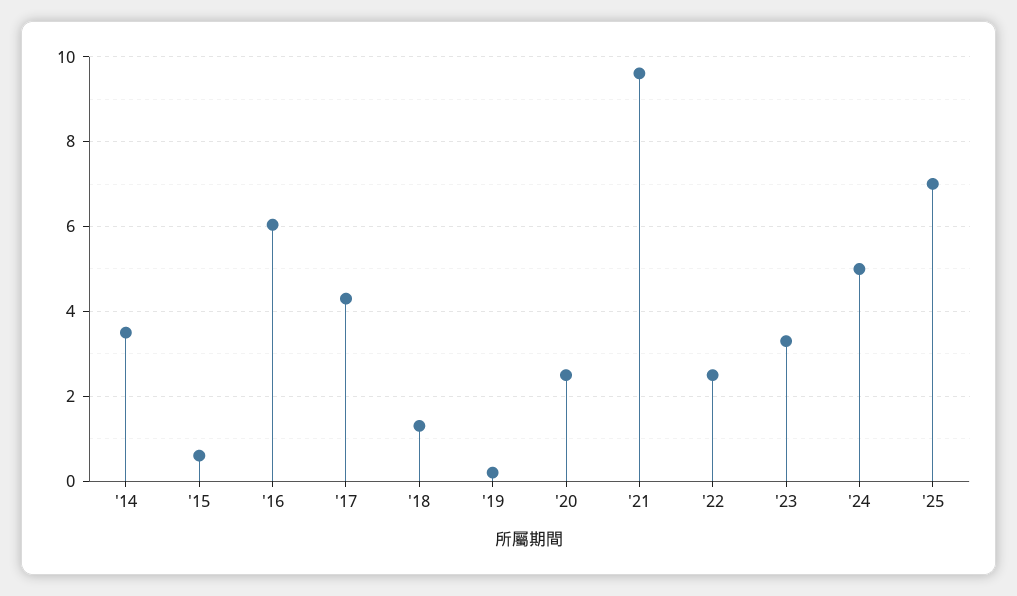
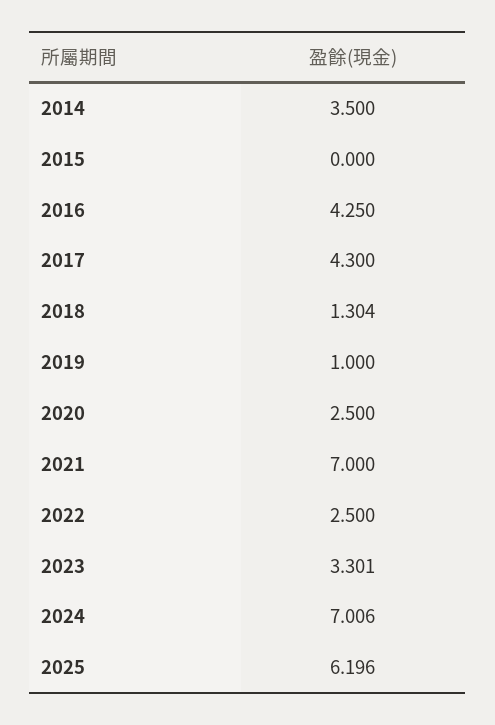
'15: 0.6 -> 0
'16: 6 -> 4.25
'19: 0.2 -> 1
'21: 9.6 -> 7
'24: 5 -> 7.006
'25: 7 -> 6.196

